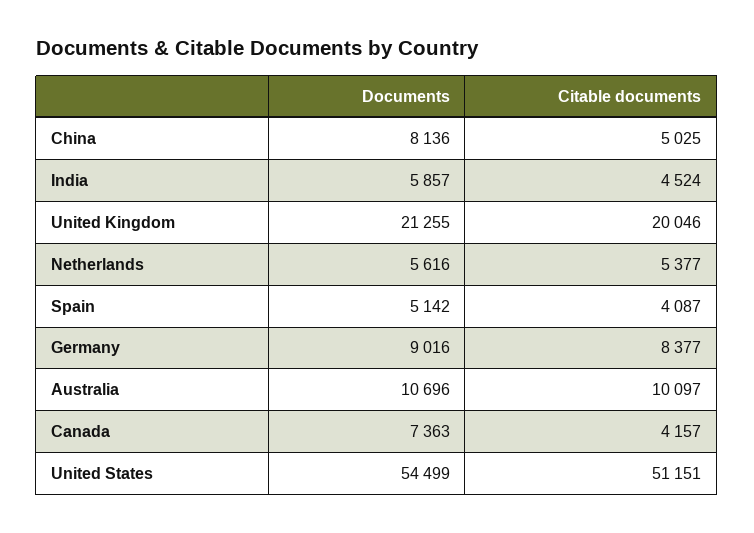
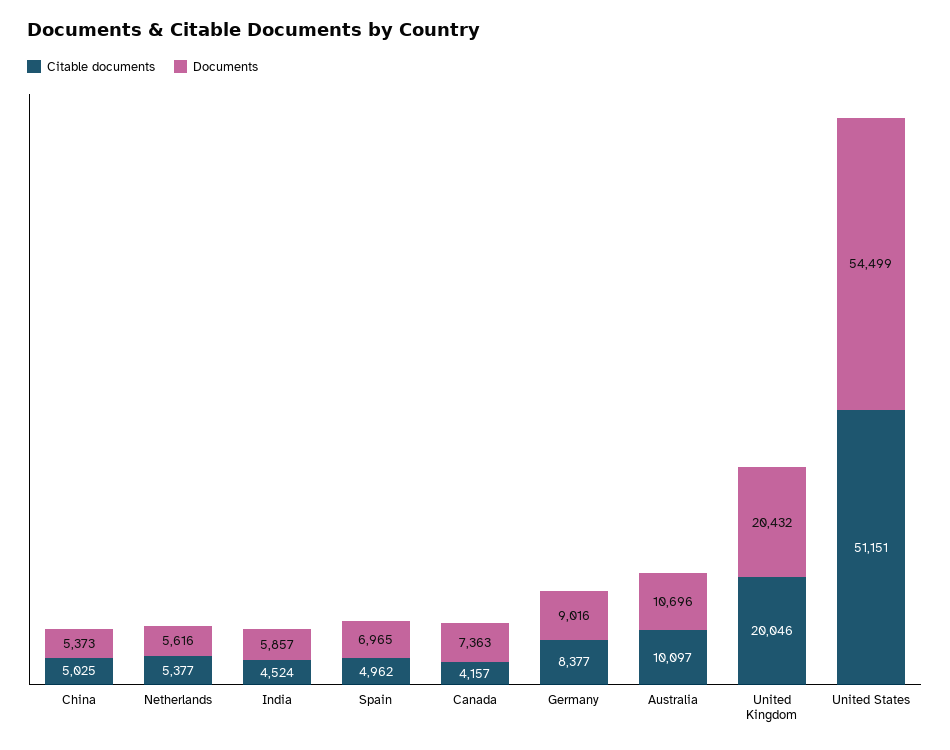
Documents, China: 8136 -> 5373
Documents, United Kingdom: 21255 -> 20432
Documents, Spain: 5142 -> 6965
Citable documents, Spain: 4087 -> 4962

